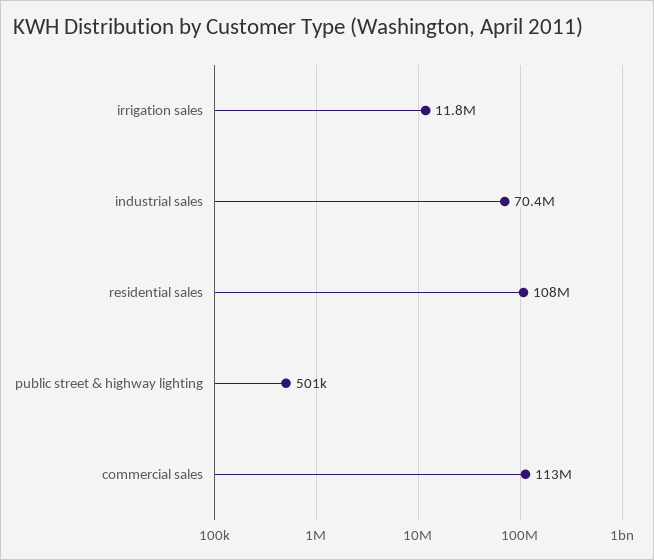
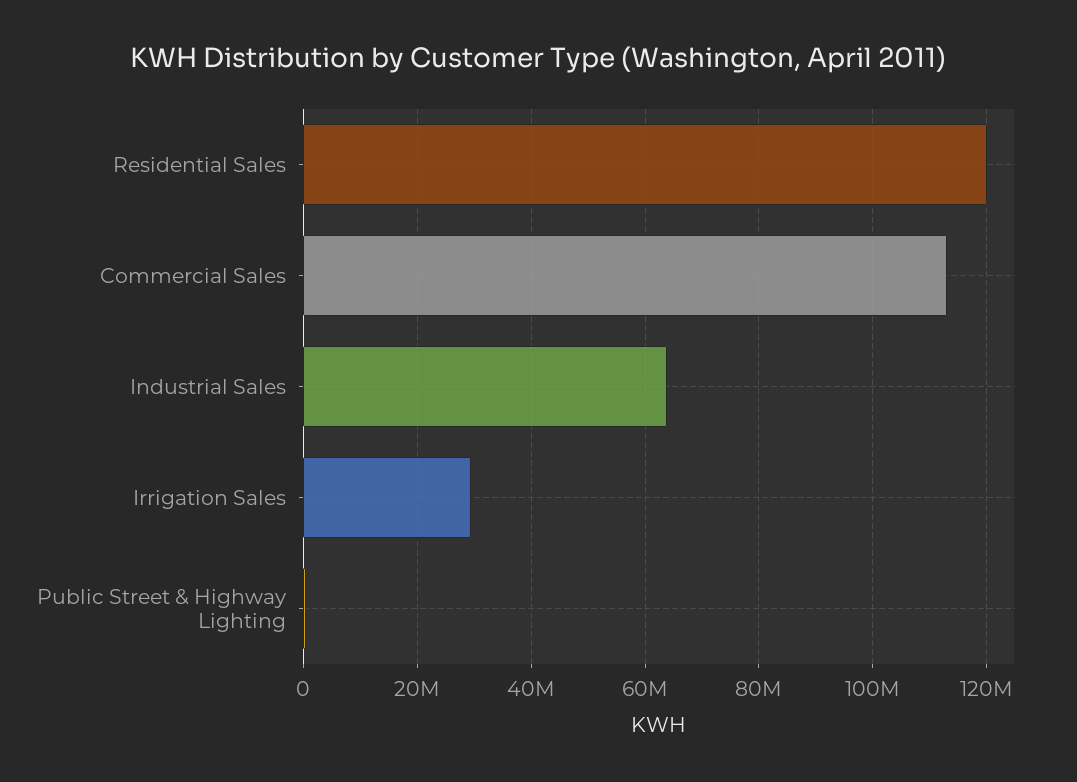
irrigation sales: 11800000 -> 30000000
industrial sales: 70400000 -> 64000000
residential sales: 108000000 -> 120000000

